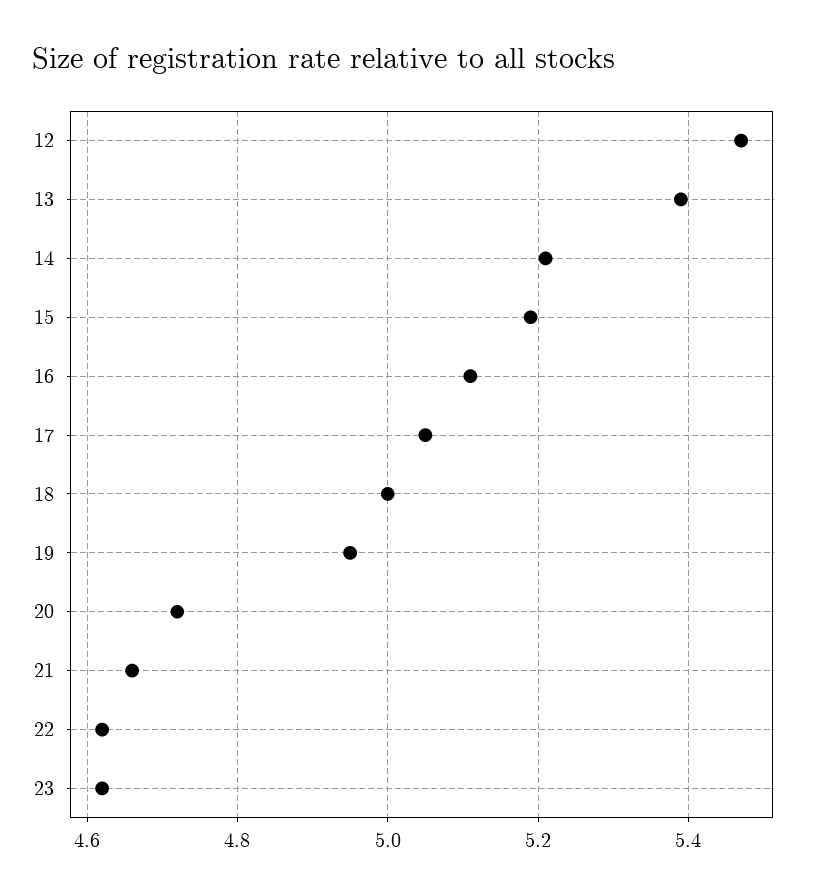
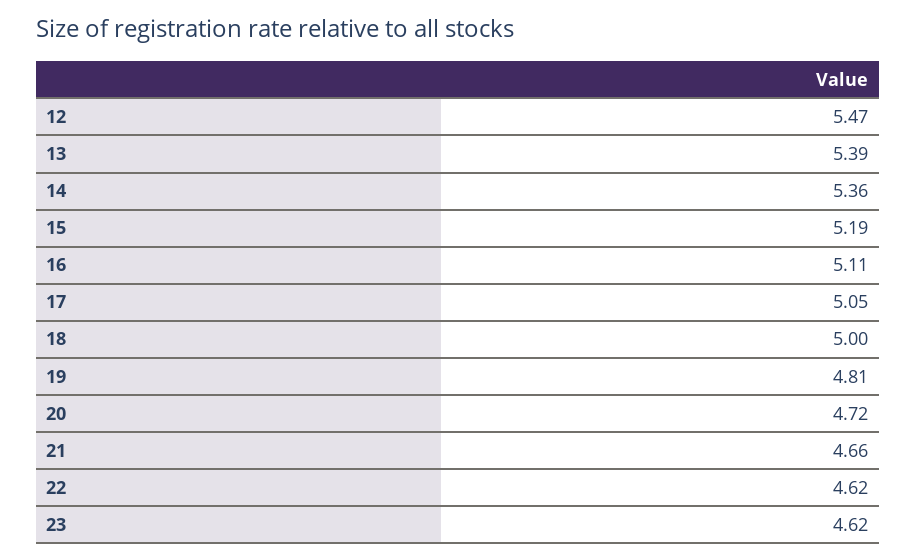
14: 5.2 -> 5.36
19: 4.95 -> 4.81

